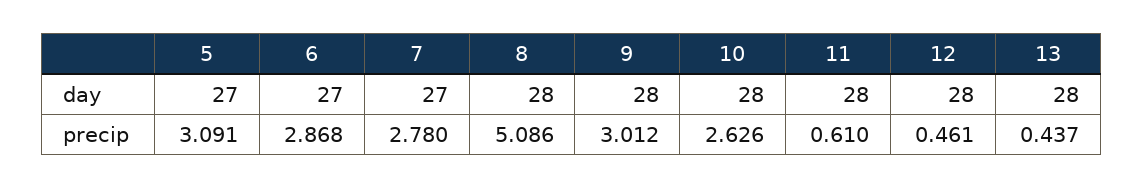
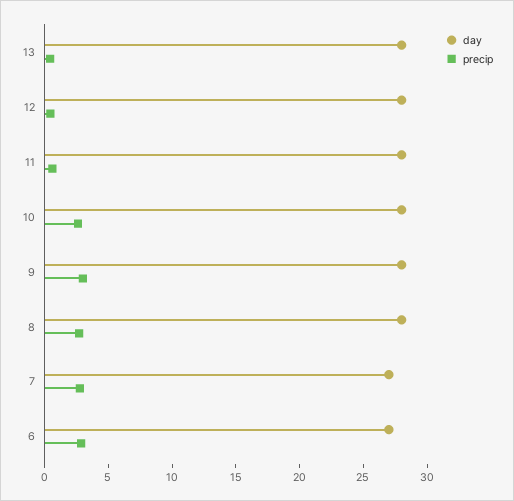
day, 5: 27 -> none
precip, 5: 3.091 -> none
precip, 8: 5.086 -> 3

